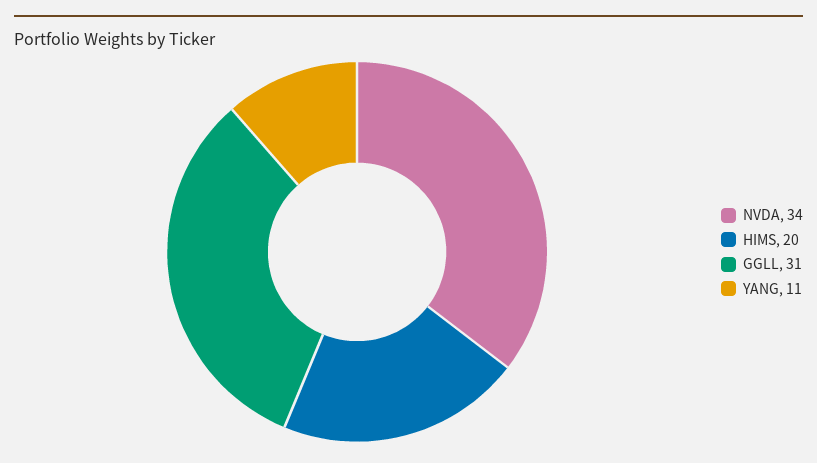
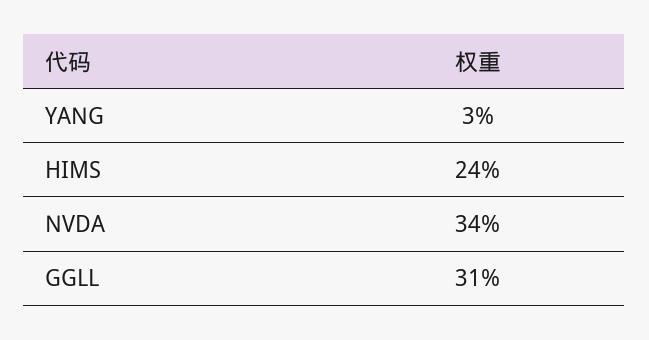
HIMS: 20 -> 24
YANG: 11 -> 3

